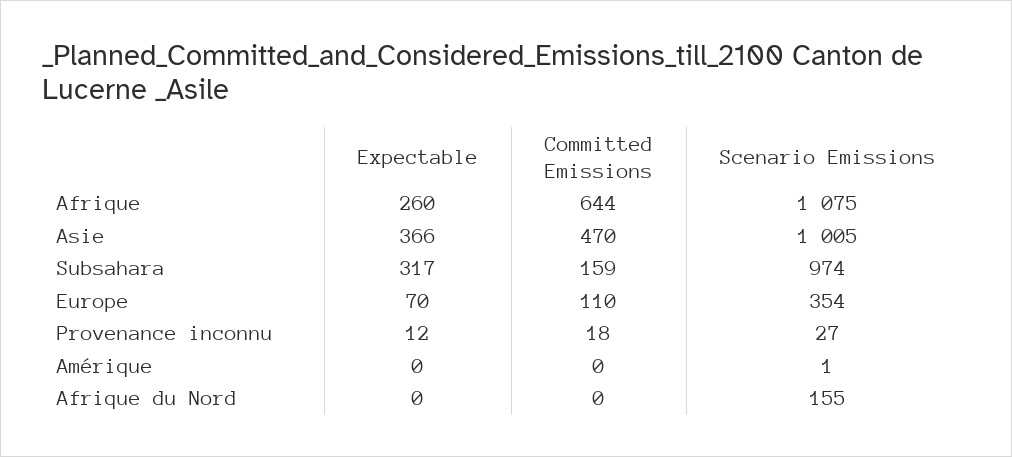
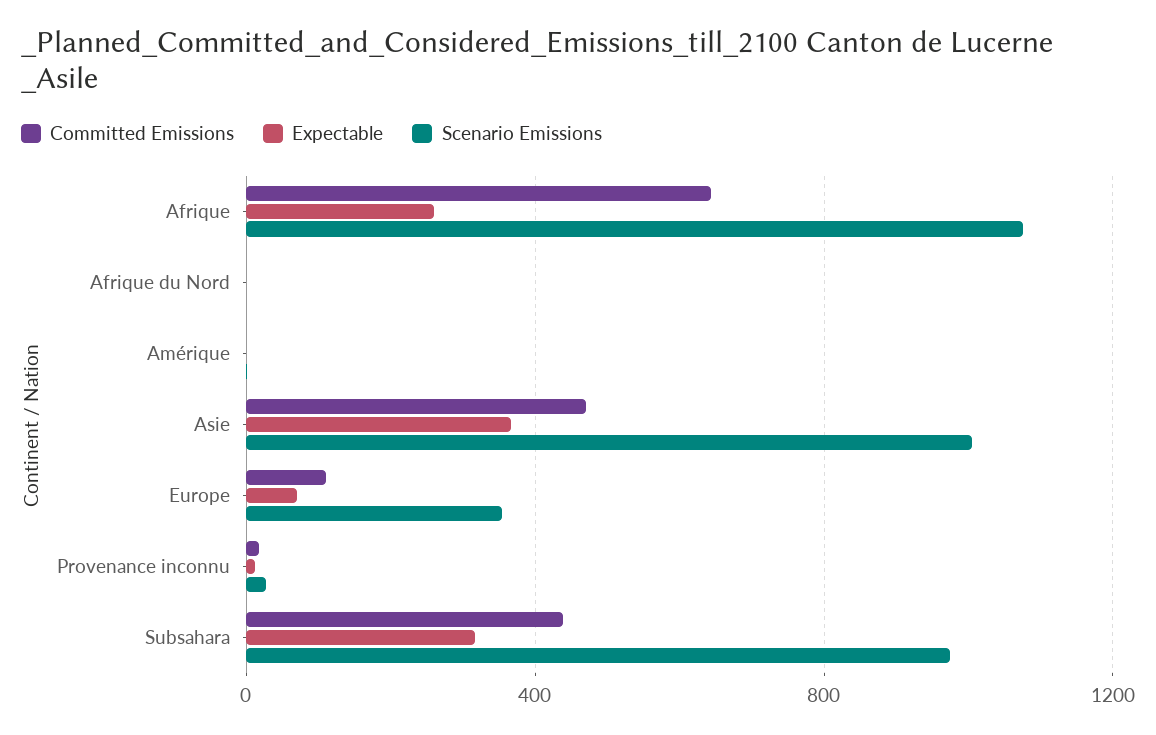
Committed Emissions, Subsahara: 159 -> 450
Scenario Emissions, Afrique du Nord: 155 -> 0

